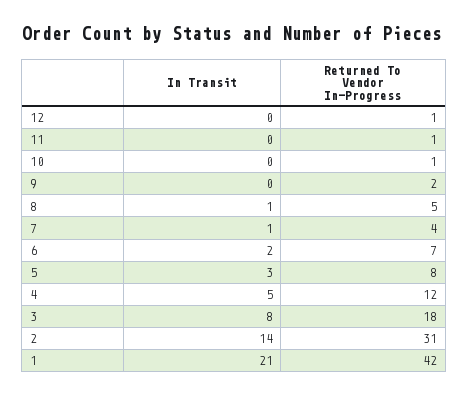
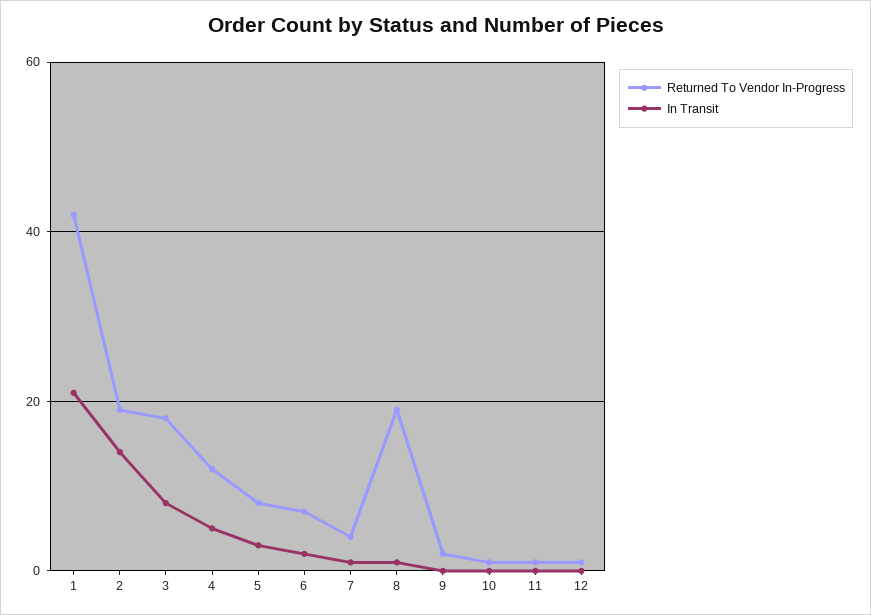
Returned To Vendor In-Progress, 8: 5 -> 20
Returned To Vendor In-Progress, 2: 31 -> 20

